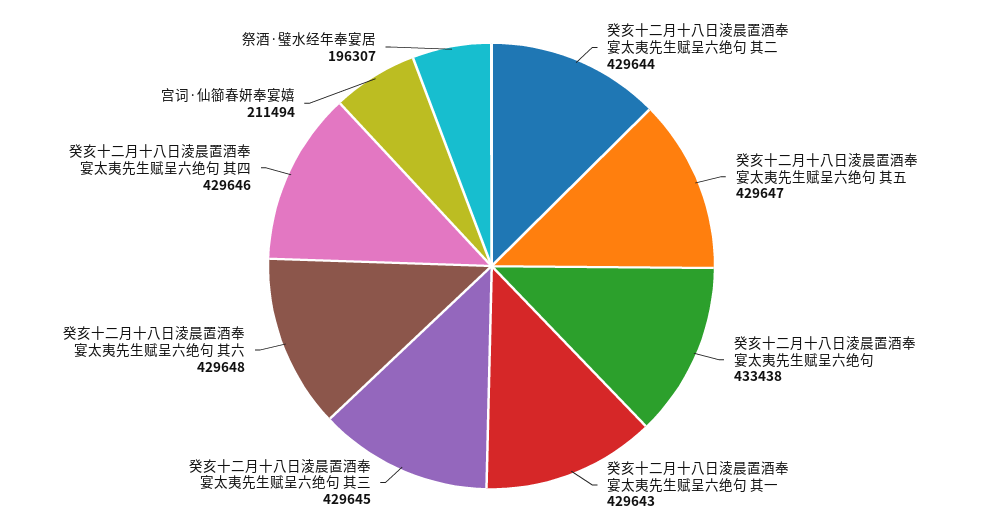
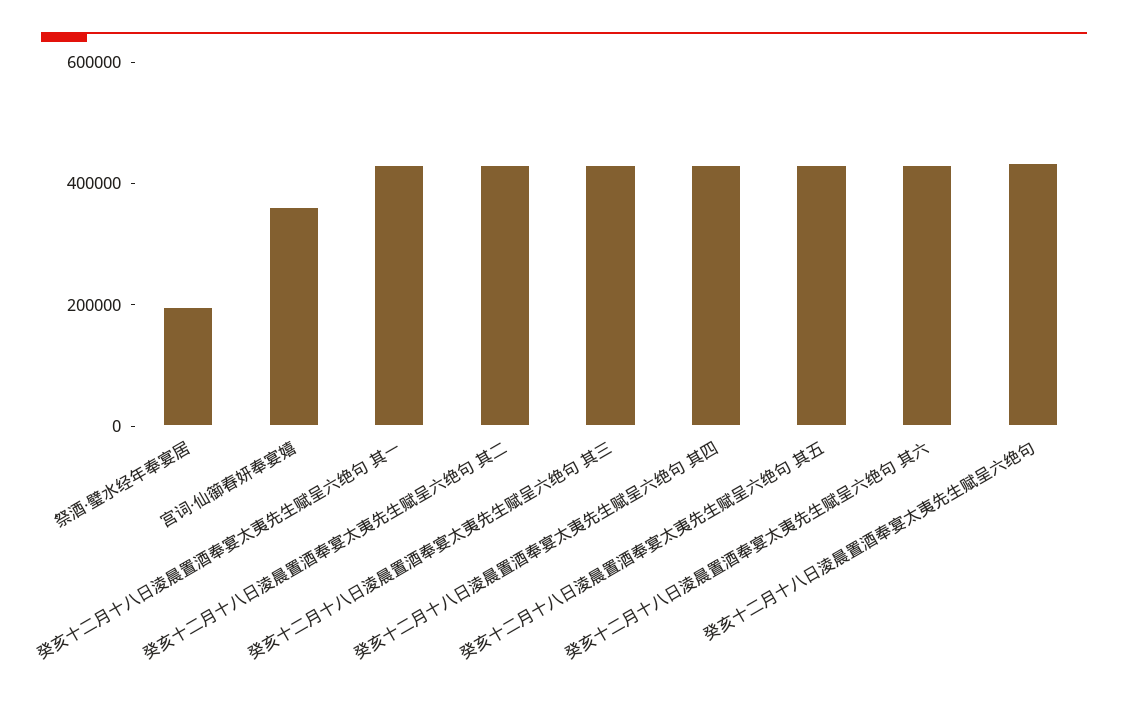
宫词·仙篽春妍奉宴嬉: 211494 -> 350000

